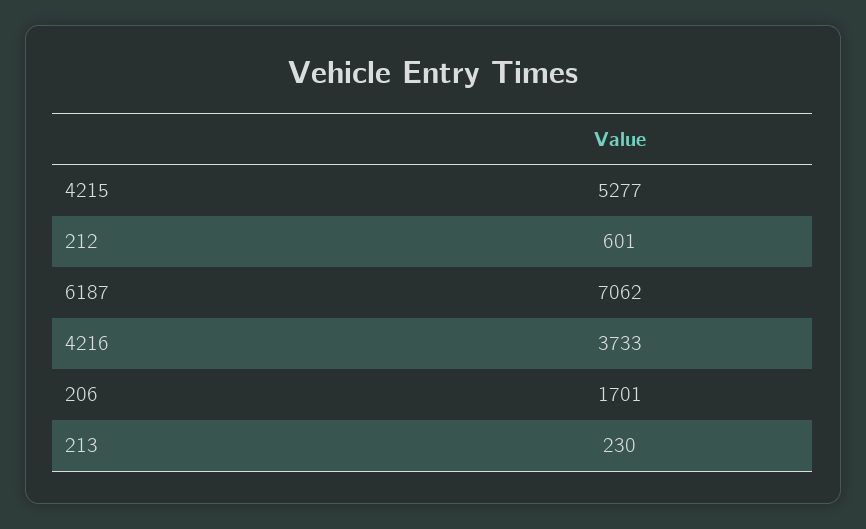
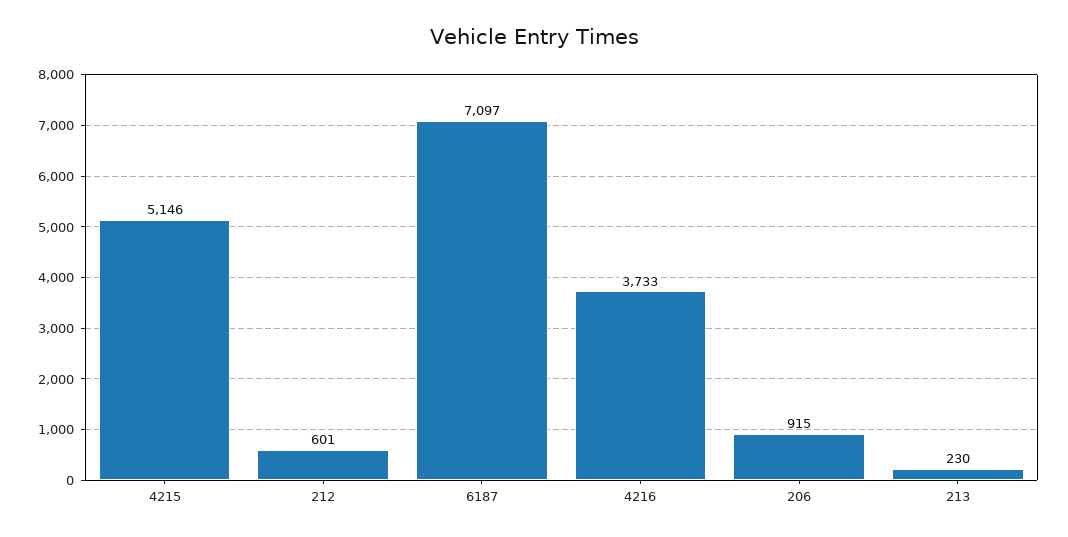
4215: 5277 -> 5146
6187: 7062 -> 7097
206: 1701 -> 915

